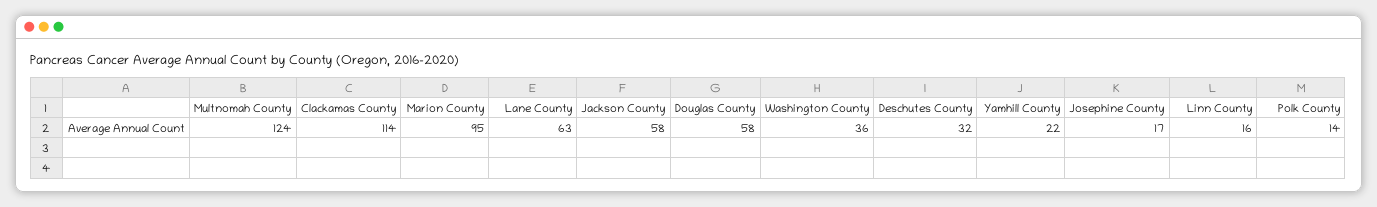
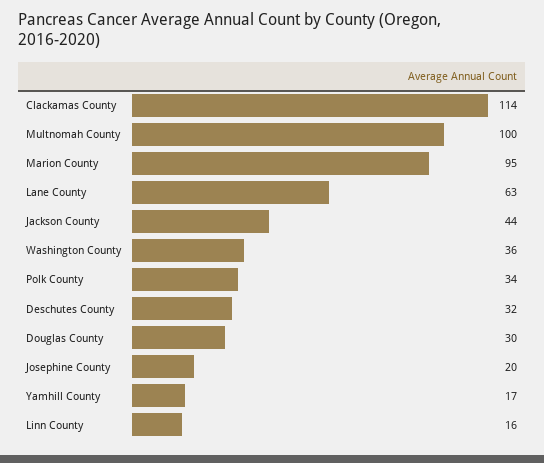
Multnomah County: 124 -> 100
Jackson County: 58 -> 44
Douglas County: 58 -> 30
Yamhill County: 22 -> 17
Josephine County: 17 -> 20
Polk County: 14 -> 34

